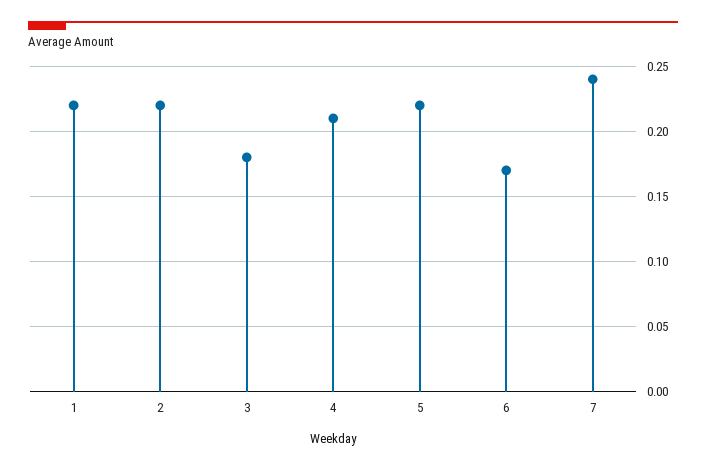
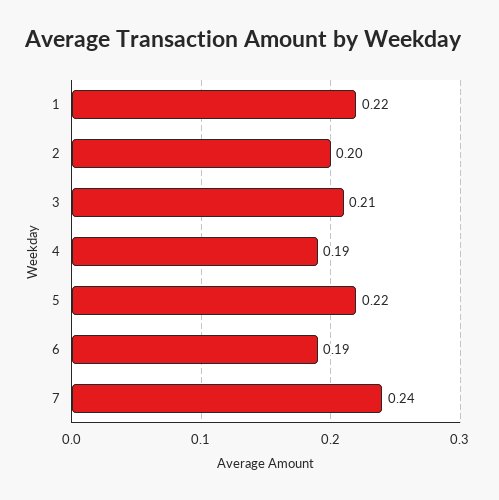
2: 0.22 -> 0.2
3: 0.18 -> 0.21
4: 0.21 -> 0.19
6: 0.17 -> 0.19

